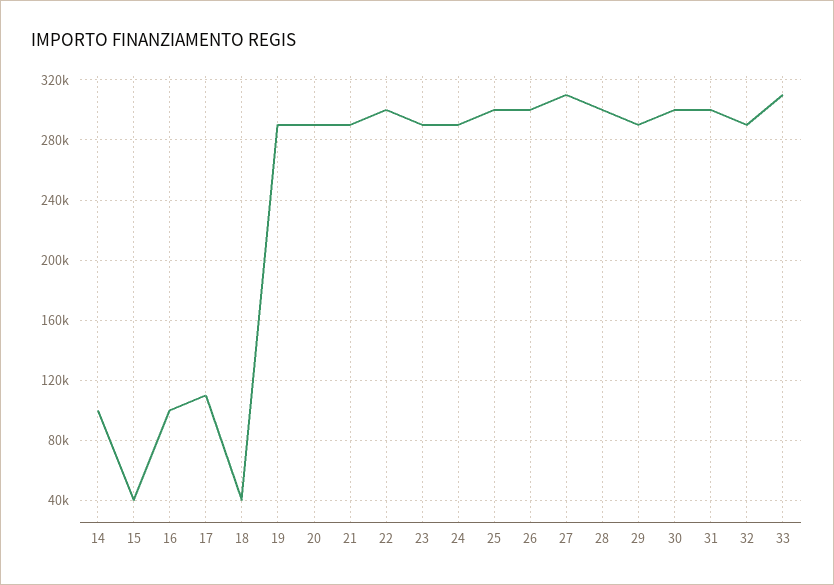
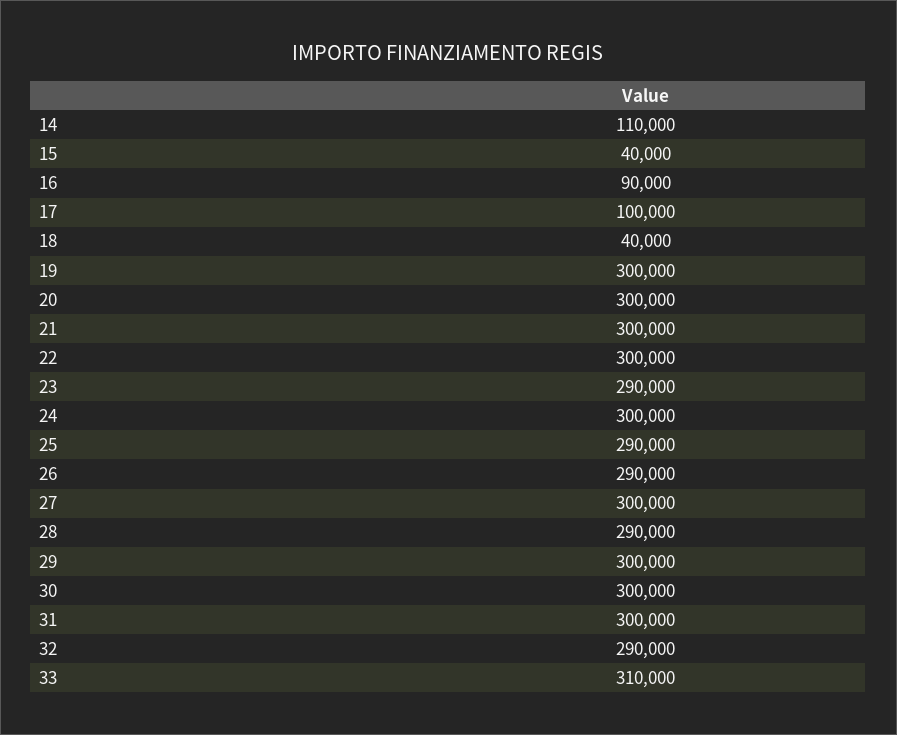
14: 100000 -> 110000
16: 100000 -> 90000
17: 110000 -> 100000
19: 290000 -> 300000
20: 290000 -> 300000
21: 290000 -> 300000
24: 290000 -> 300000
25: 300000 -> 290000
26: 300000 -> 290000
27: 310000 -> 300000
28: 300000 -> 290000
29: 290000 -> 300000

